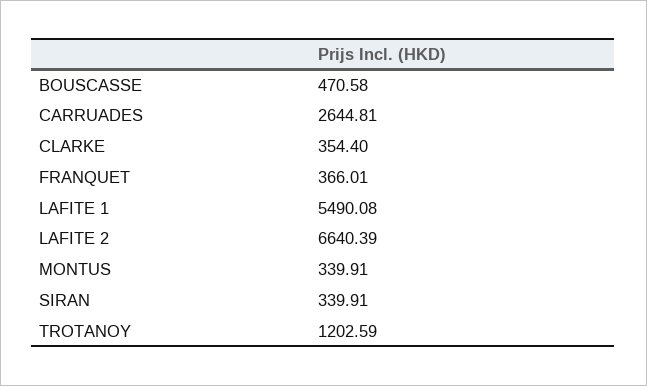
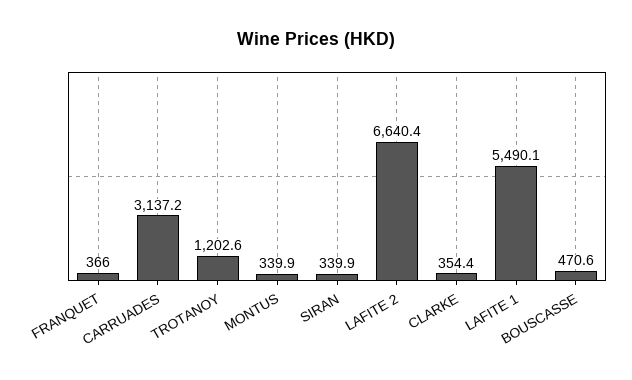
CARRUADES: 2644.81 -> 3137.2

